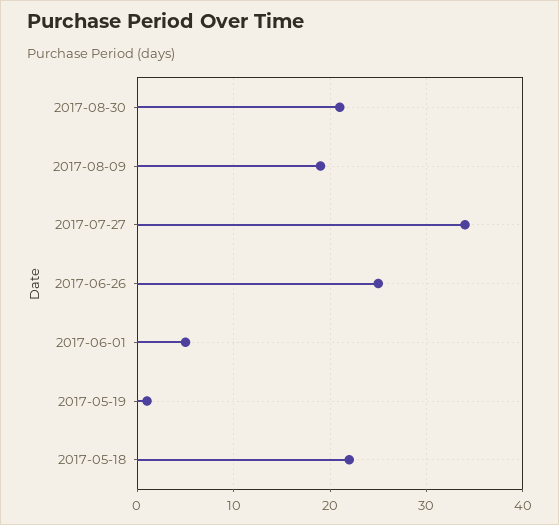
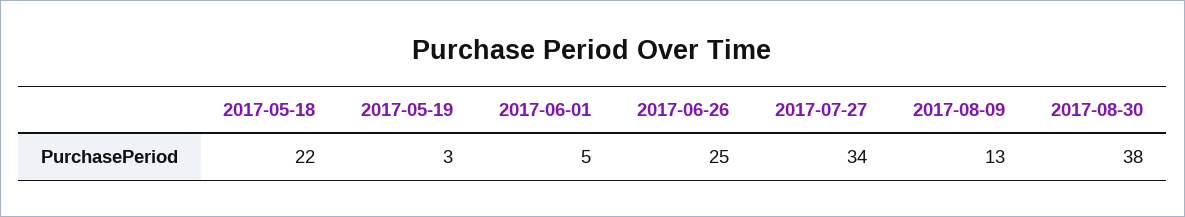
2017-08-30: 21 -> 38
2017-08-09: 19 -> 13
2017-05-19: 1 -> 3

